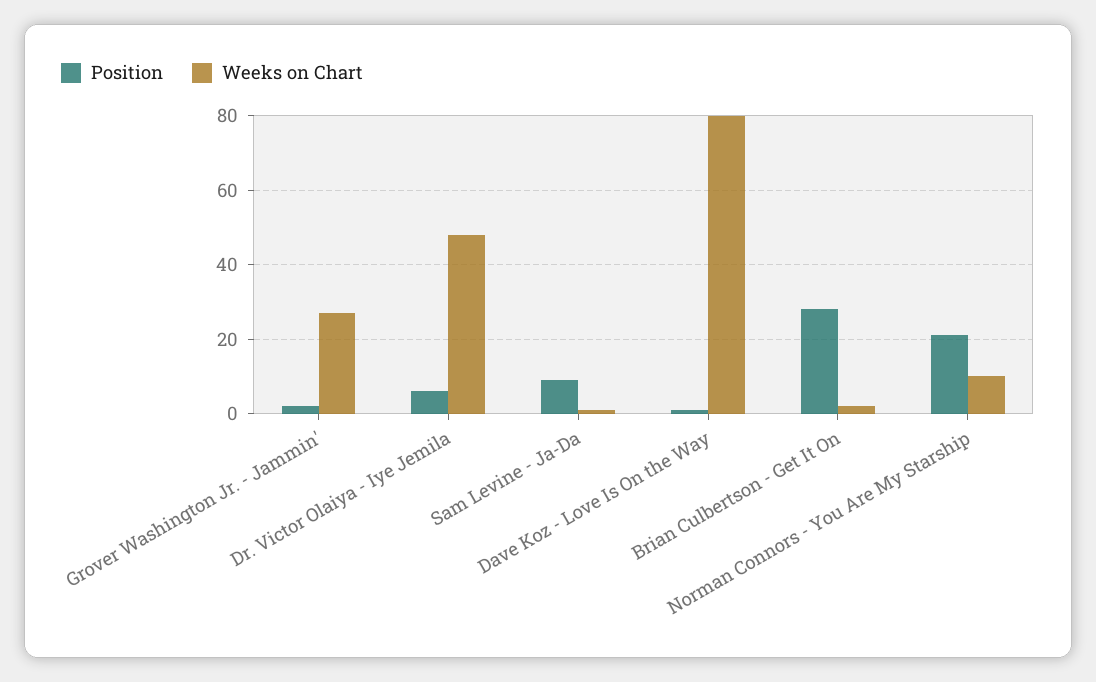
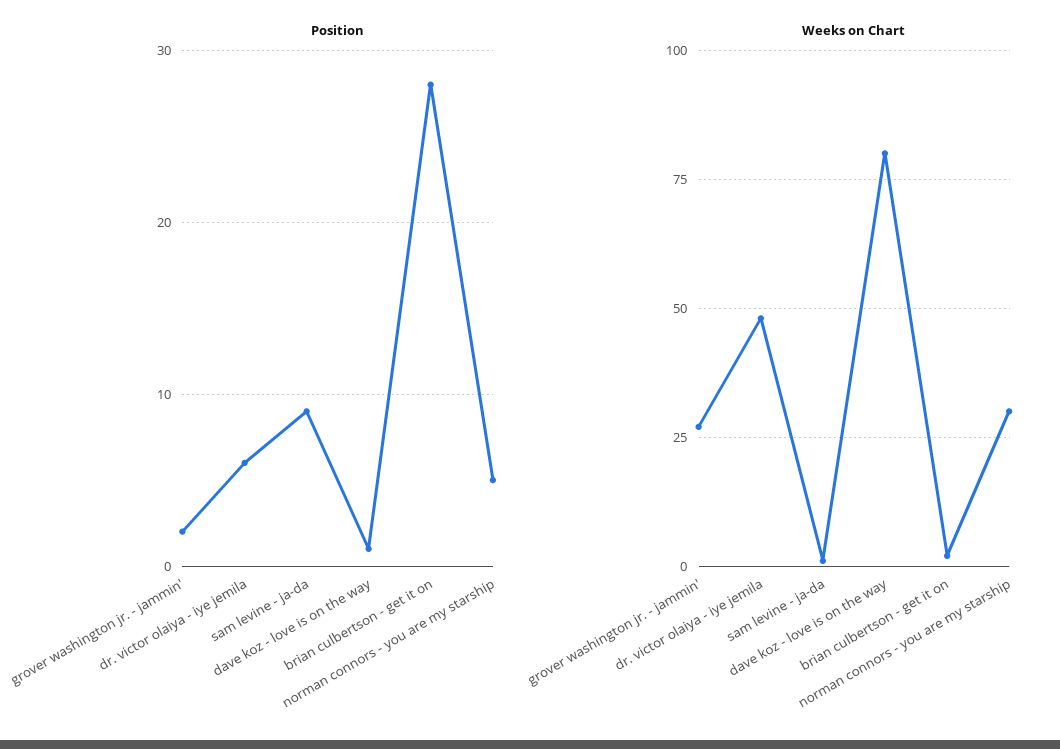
Position, Norman Connors - You Are My Starship: 20 -> 5
Weeks on Chart, Norman Connors - You Are My Starship: 10 -> 30

